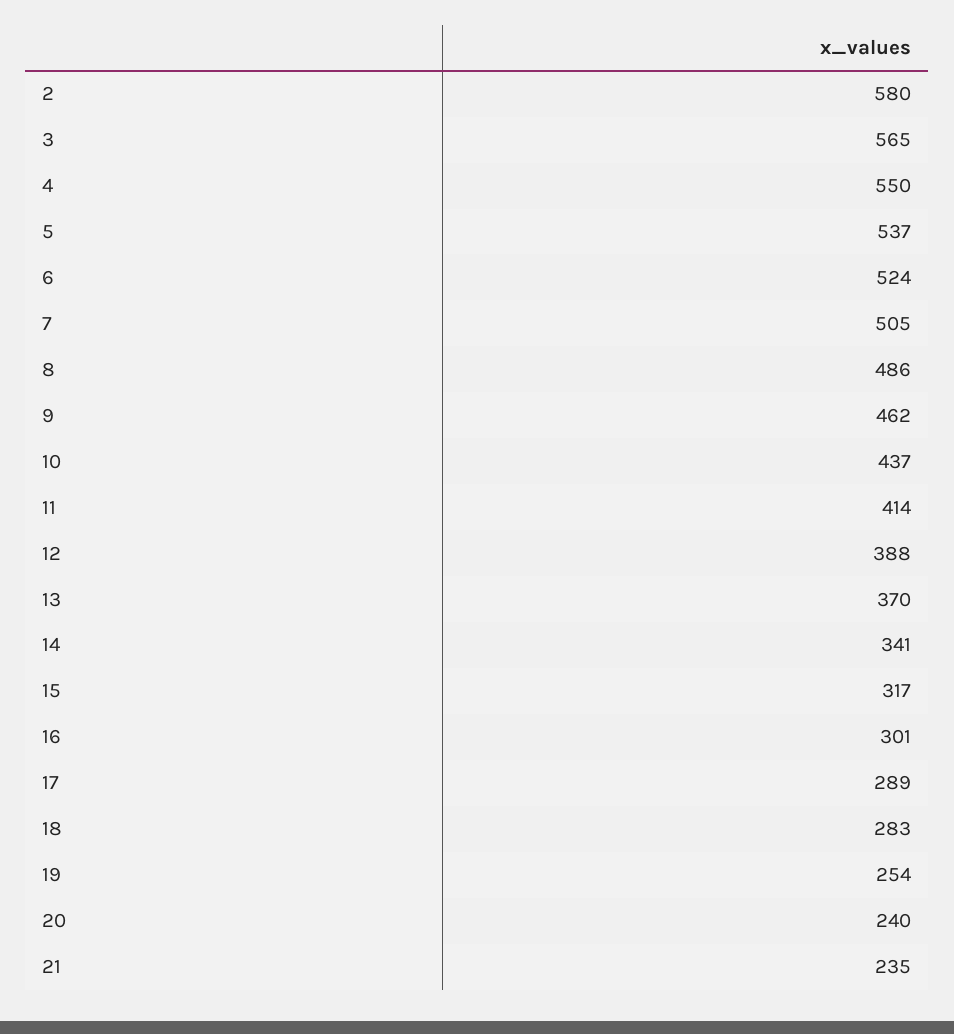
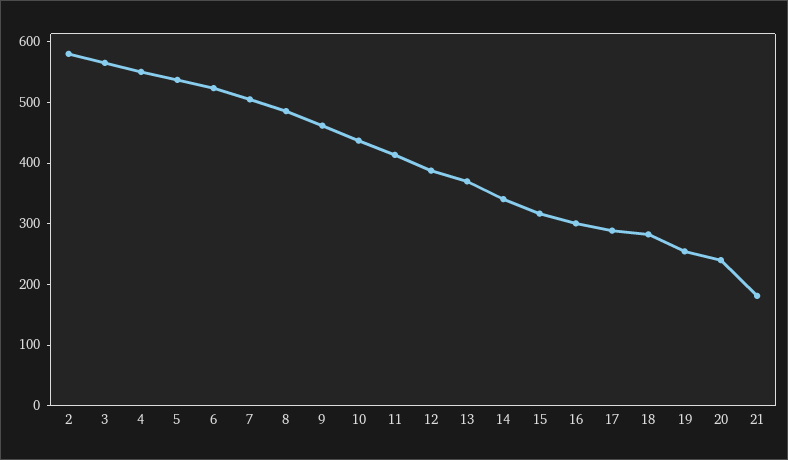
21: 235 -> 180

